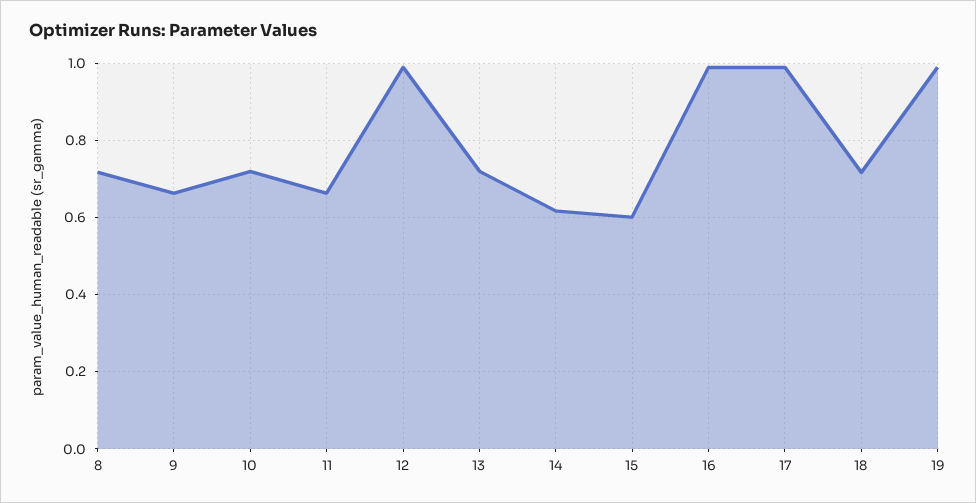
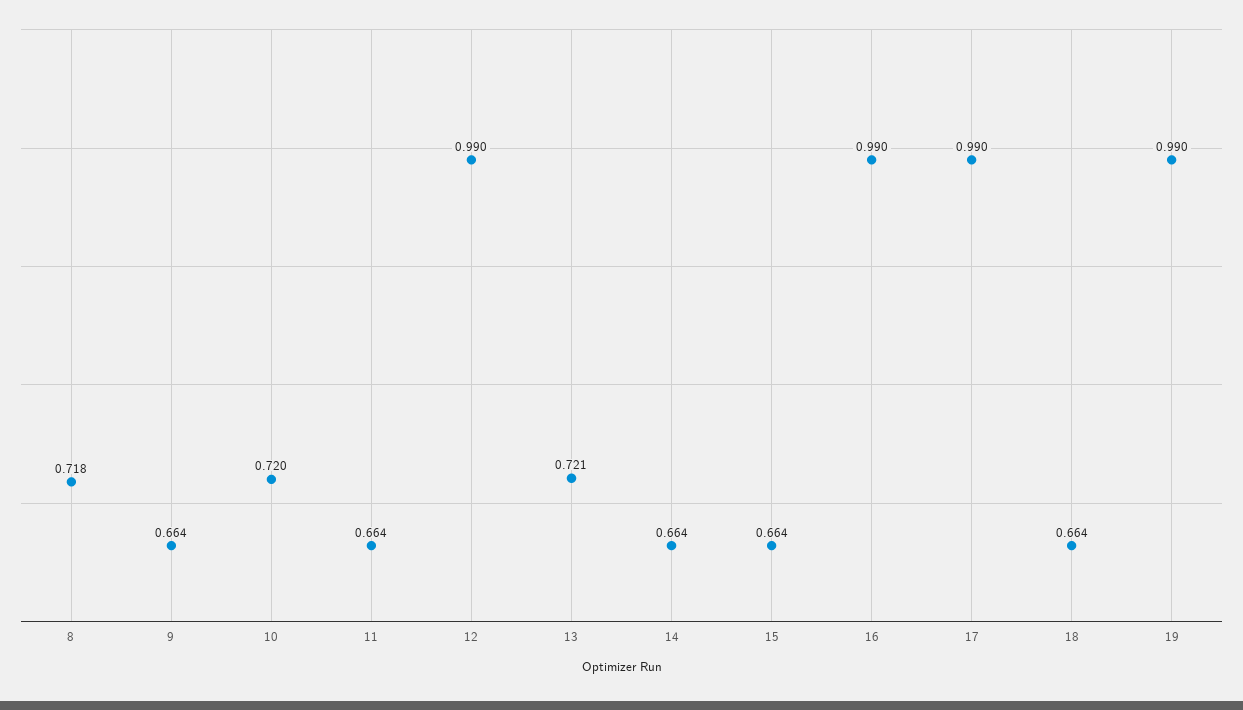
14: 0.62 -> 0.664
15: 0.6 -> 0.664
18: 0.72 -> 0.664

